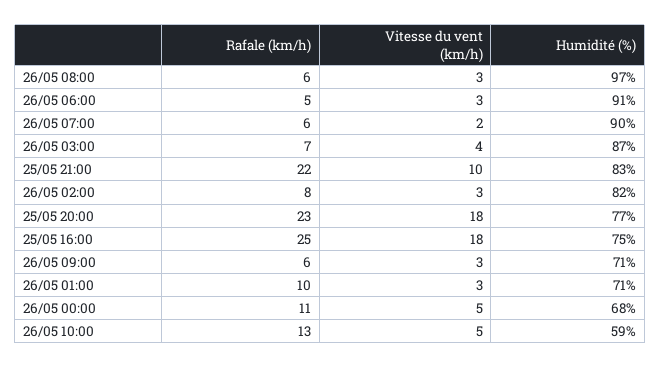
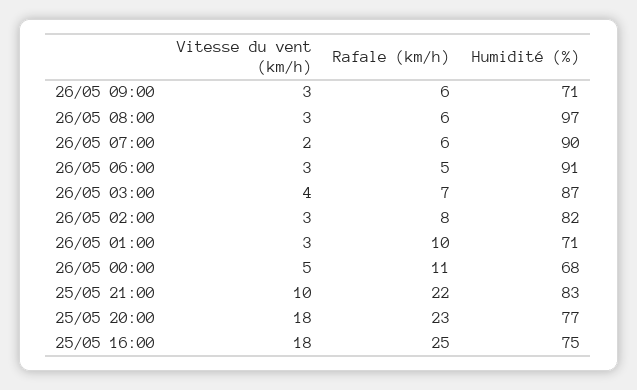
Rafale (km/h), 26/05 10:00: 13 -> none
Vitesse du vent (km/h), 26/05 10:00: 5 -> none
Humidité (%), 26/05 10:00: 59 -> none

